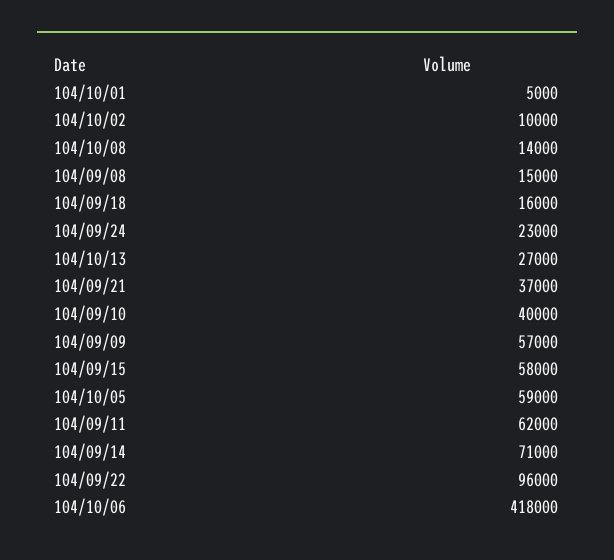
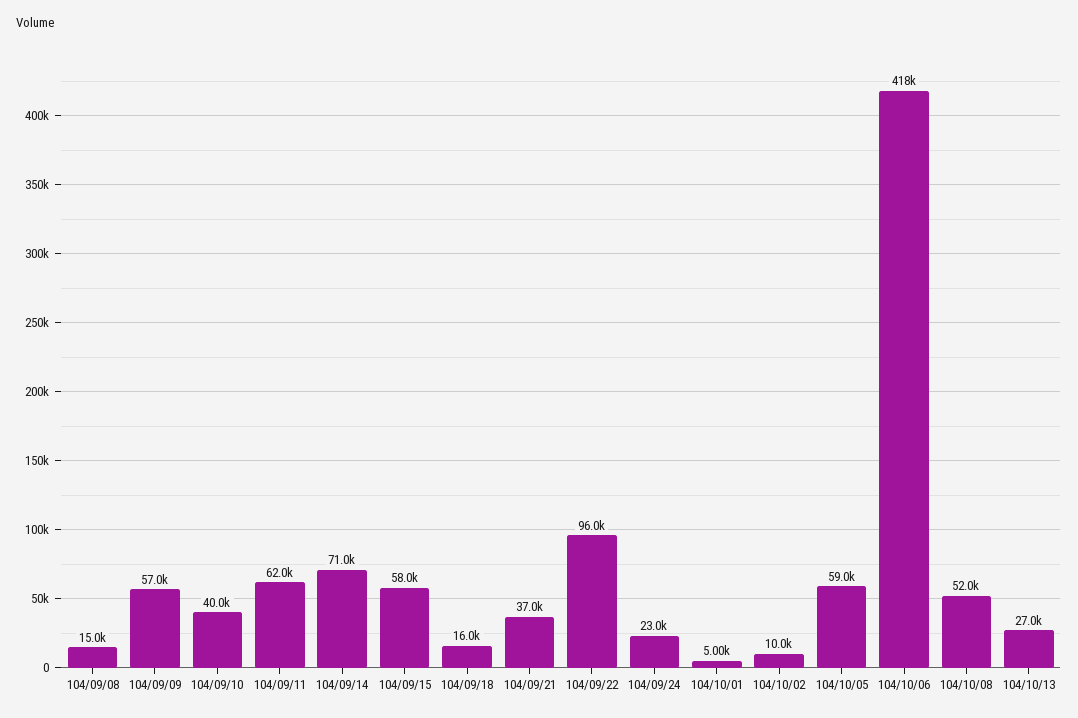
104/10/08: 14000 -> 52000

